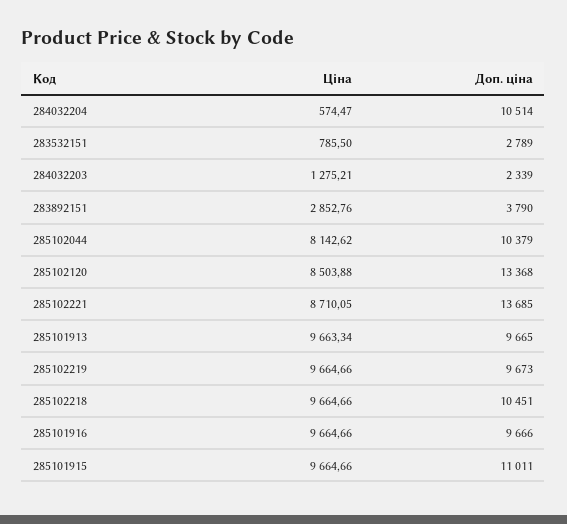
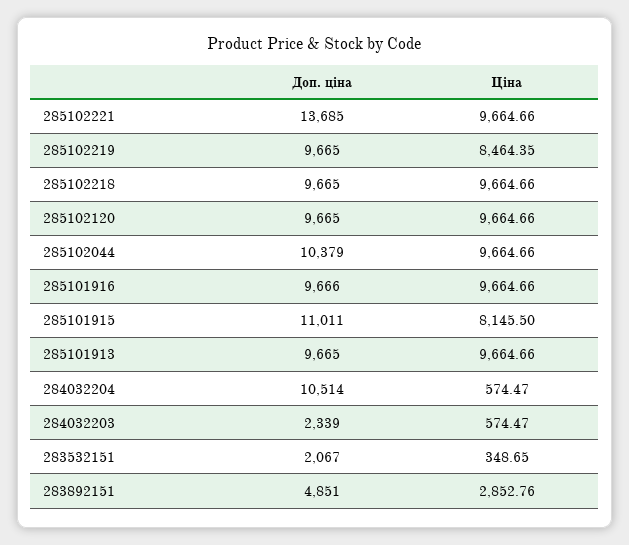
Ціна, 283532151: 785.5 -> 348.65
Доп. ціна, 283532151: 2789 -> 2067
Ціна, 284032203: 1275.21 -> 574.47
Доп. ціна, 283892151: 3790 -> 4851
Ціна, 285102044: 8142.62 -> 9664.66
Ціна, 285102120: 8503.88 -> 9664.66
Доп. ціна, 285102120: 13368 -> 9665
Ціна, 285102221: 8710.05 -> 9664.66
Ціна, 285101913: 9663.34 -> 9664.66
Ціна, 285102219: 9664.66 -> 8464.35
Доп. ціна, 285102219: 9673 -> 9665
Доп. ціна, 285102218: 10451 -> 9665
Ціна, 285101915: 9664.66 -> 8145.5

